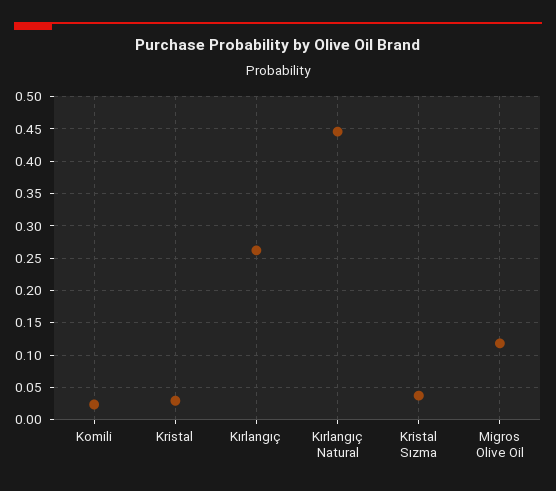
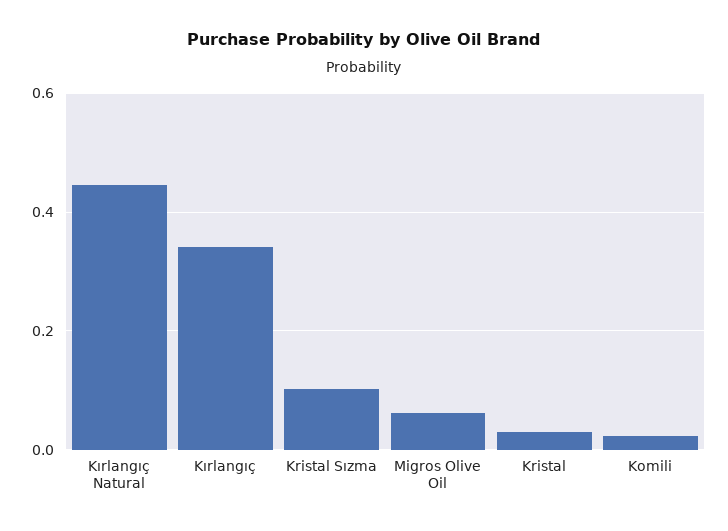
Kırlangıç: 0.26 -> 0.34
Kristal Sızma: 0.04 -> 0.1
Migros Olive Oil: 0.12 -> 0.06

